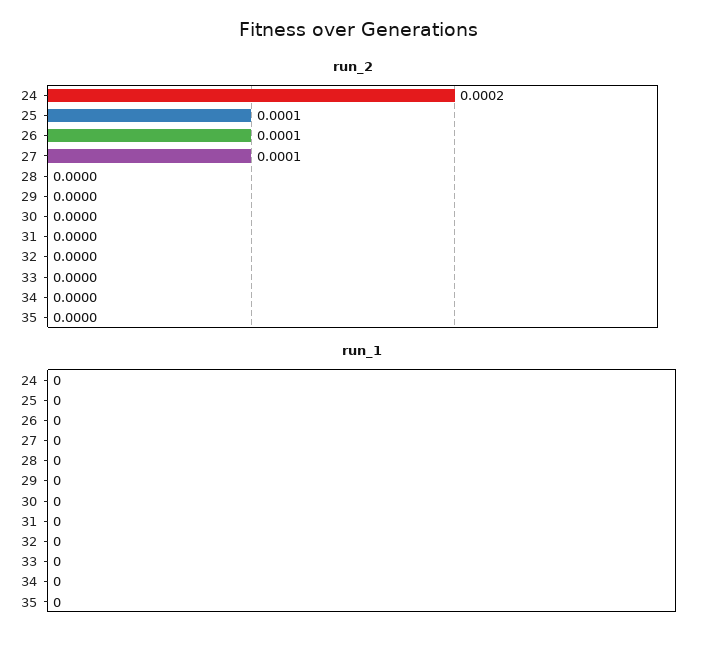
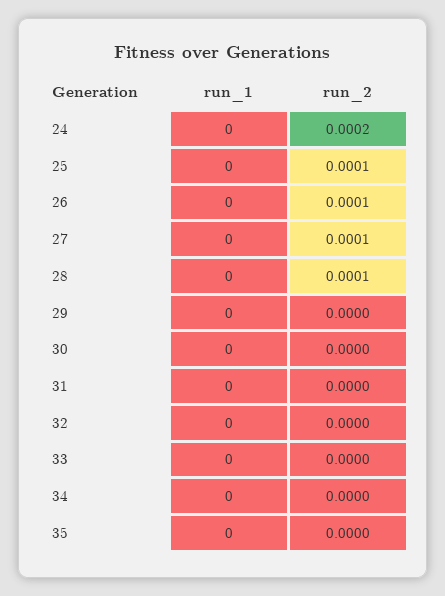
run_2, 28: 0 -> 0.0001

